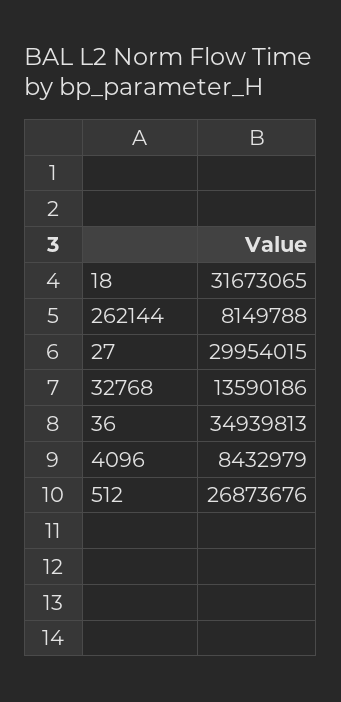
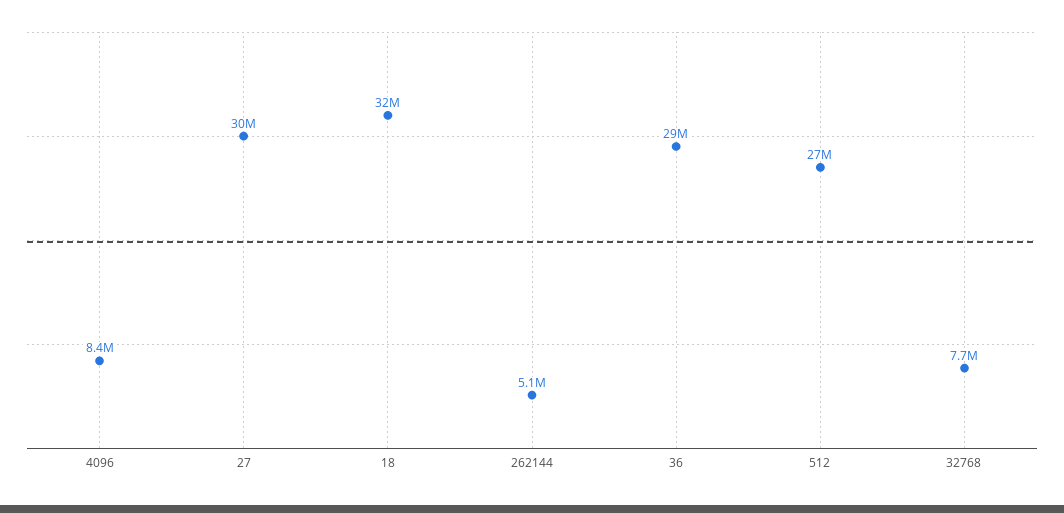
262144: 8149788 -> 5100000
32768: 13590186 -> 7700000
36: 34939813 -> 29000000

